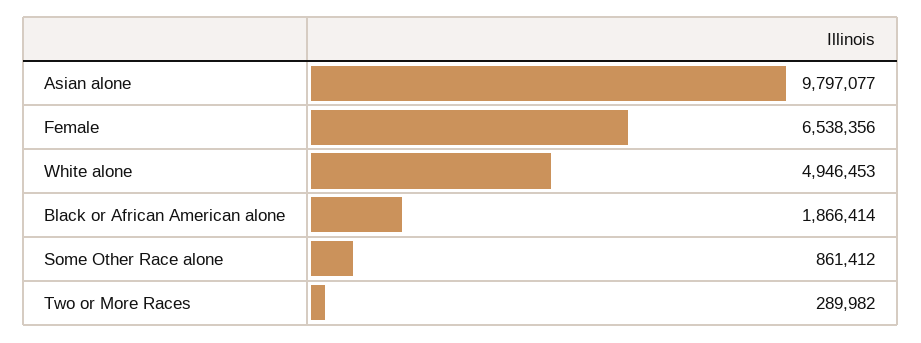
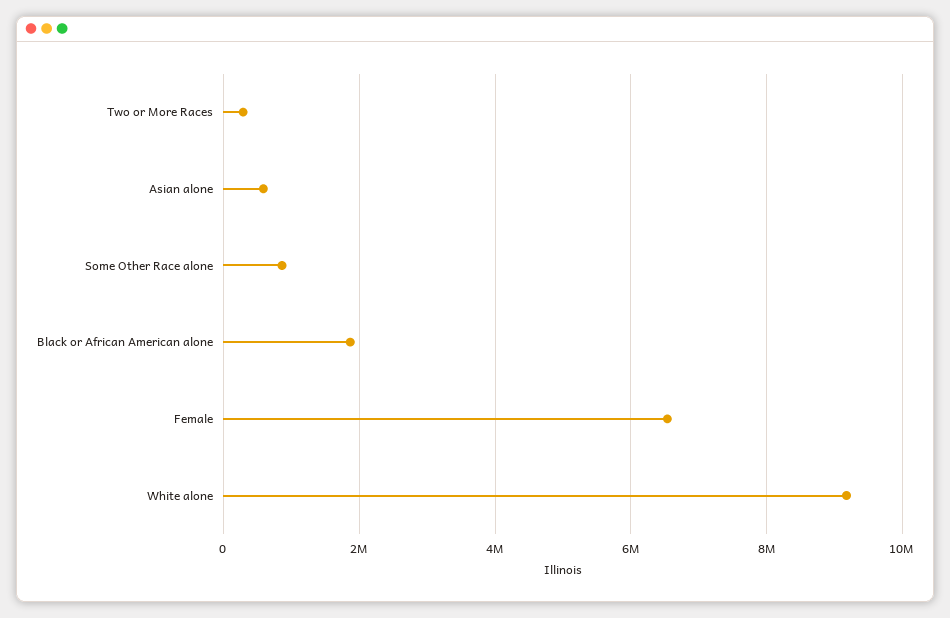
Asian alone: 9797077 -> 600000
White alone: 4946453 -> 9200000

